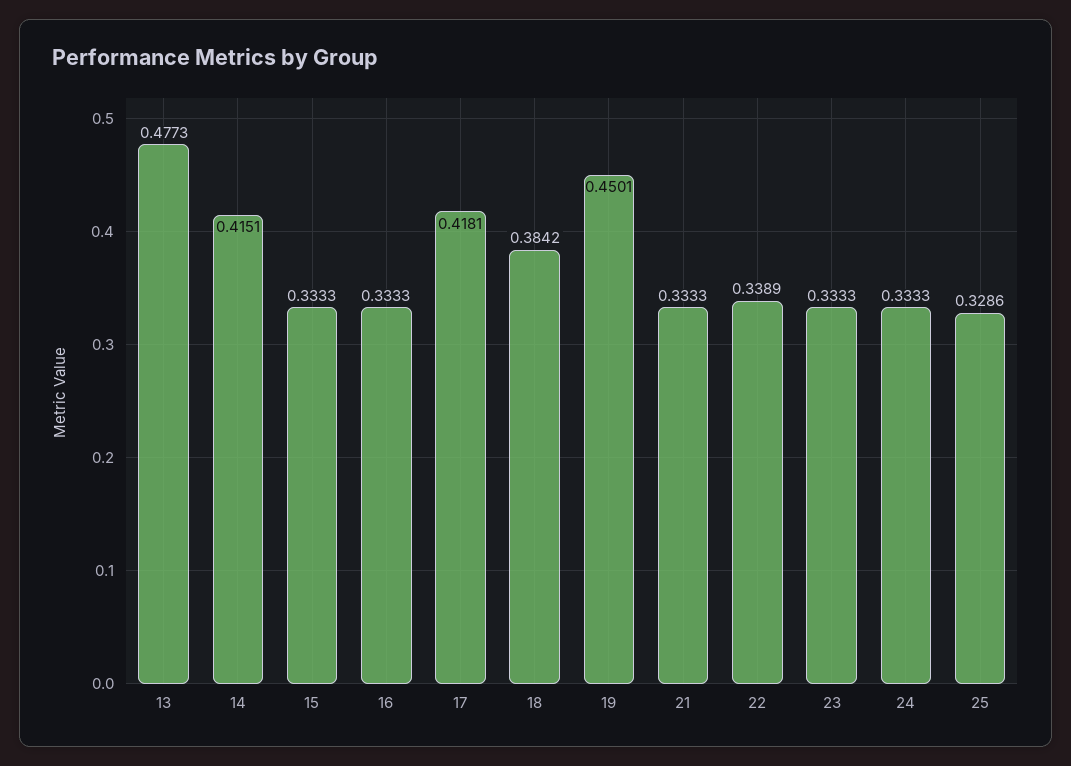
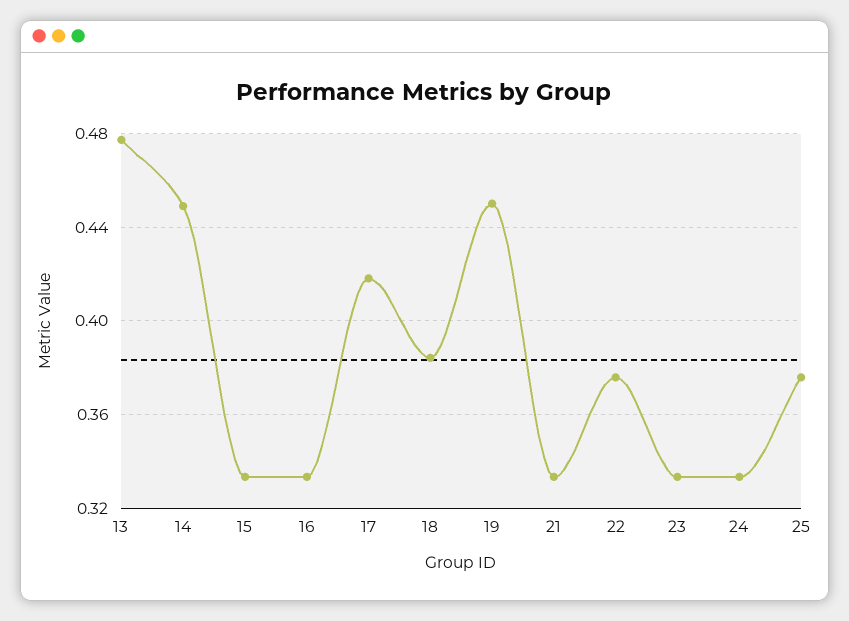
14: 0.4151 -> 0.45
22: 0.3389 -> 0.375
25: 0.3286 -> 0.375

